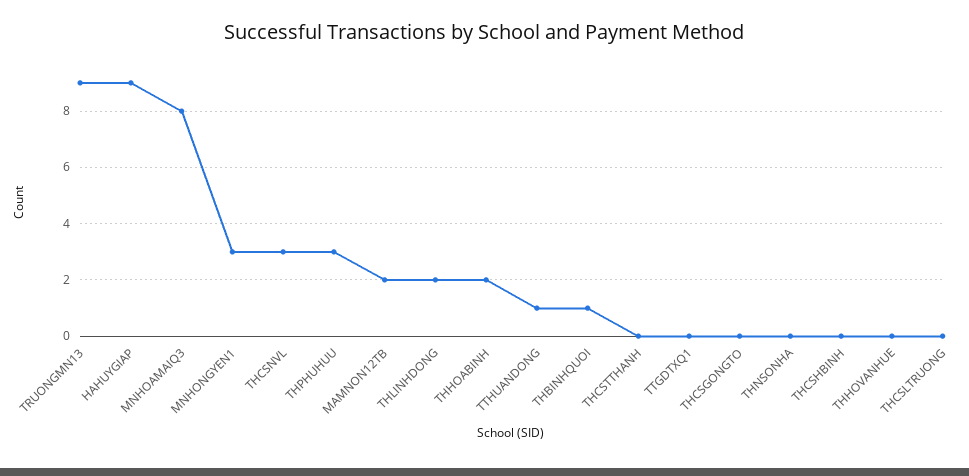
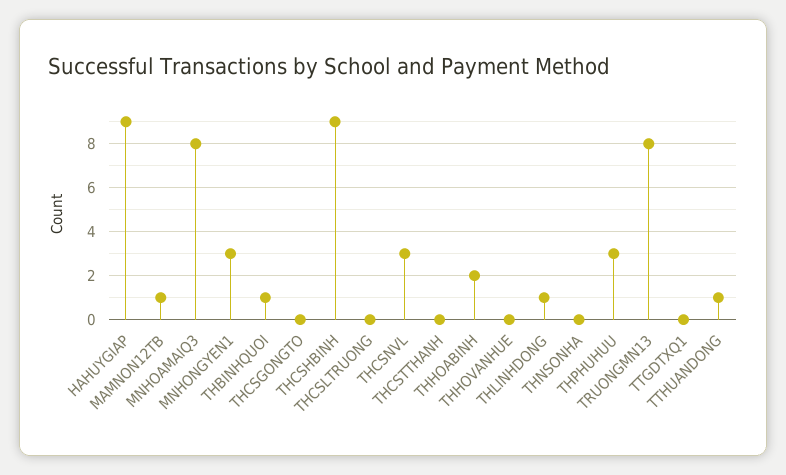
TRUONGMN13: 9 -> 8
MAMNON12TB: 2 -> 1
THLINHDONG: 2 -> 1
THCSHBINH: 0 -> 9

